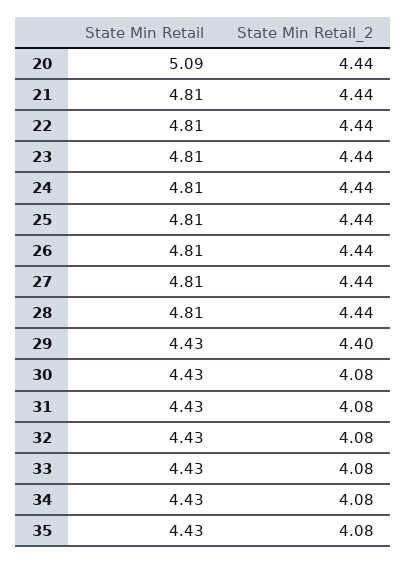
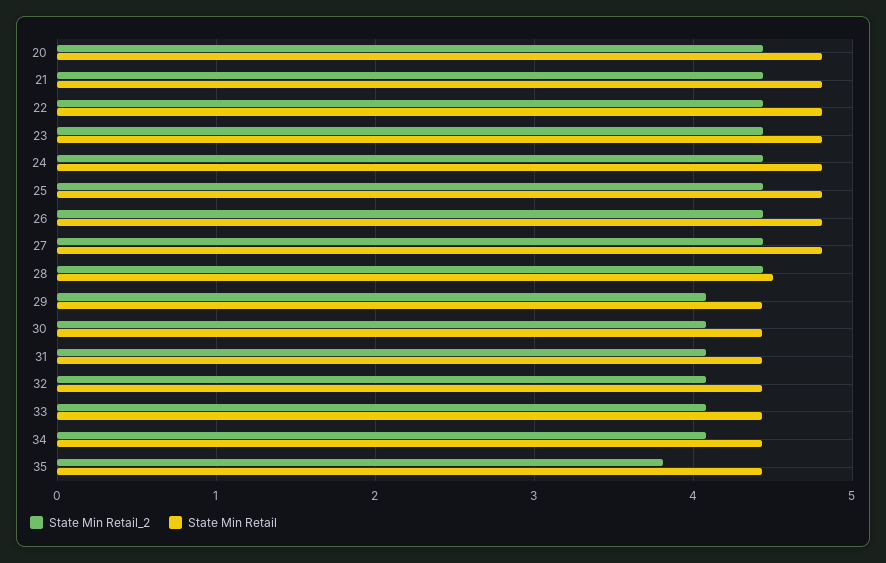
State Min Retail, 20: 5.09 -> 4.8
State Min Retail, 28: 4.81 -> 4.5
State Min Retail_2, 29: 4.4 -> 4.1
State Min Retail_2, 35: 4.08 -> 3.8

